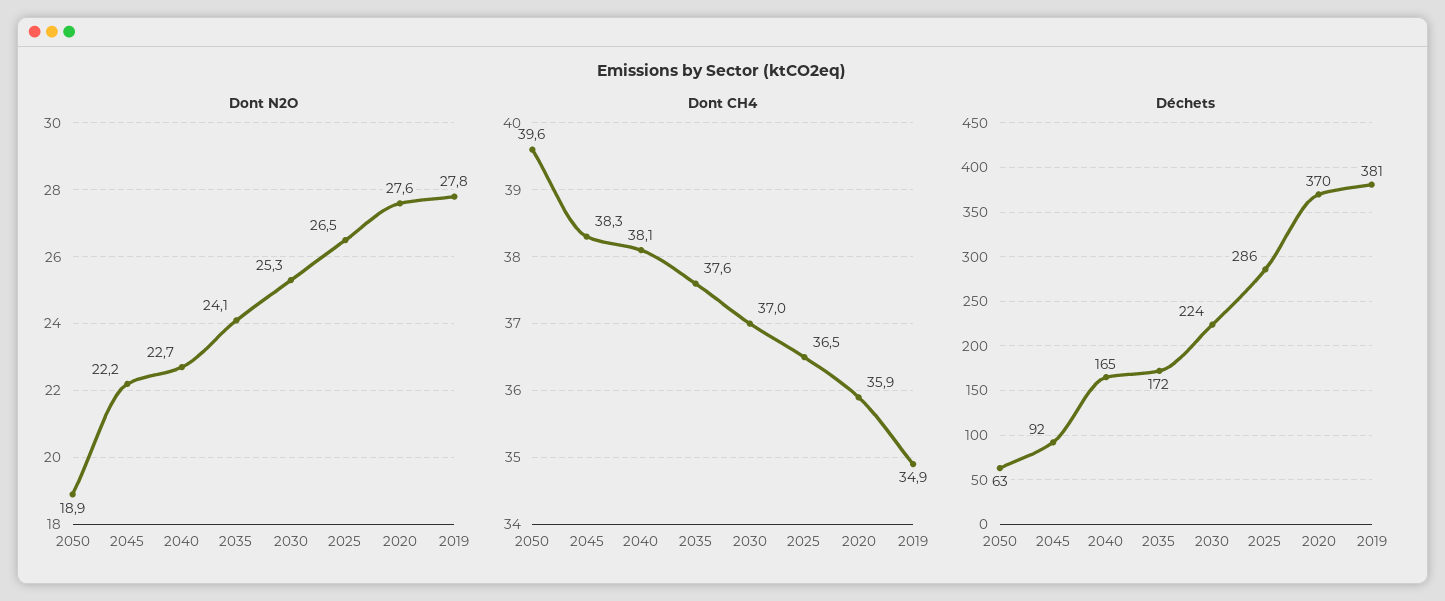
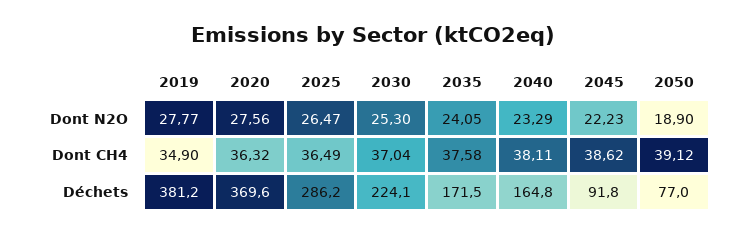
Dont N2O, 2040: 22.7 -> 23.29
Dont CH4, 2050: 39.6 -> 39.12
Dont CH4, 2045: 38.3 -> 38.62
Dont CH4, 2020: 35.9 -> 36.32
Déchets, 2050: 63 -> 77

